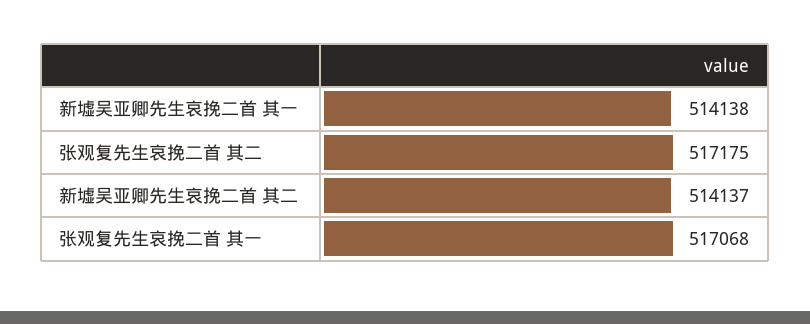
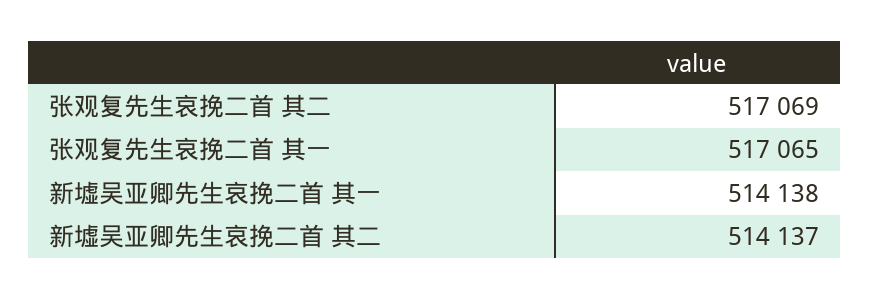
张观复先生哀挽二首 其二: 517175 -> 517069
张观复先生哀挽二首 其一: 517068 -> 517065

